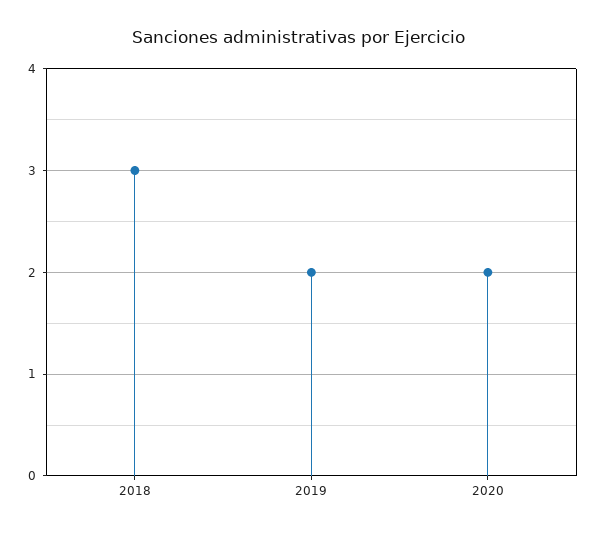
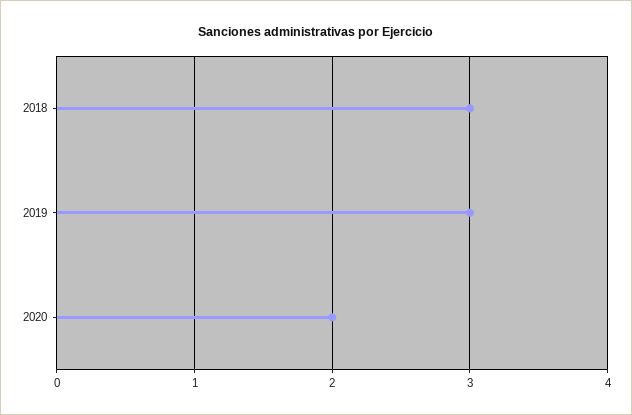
2019: 2 -> 3

